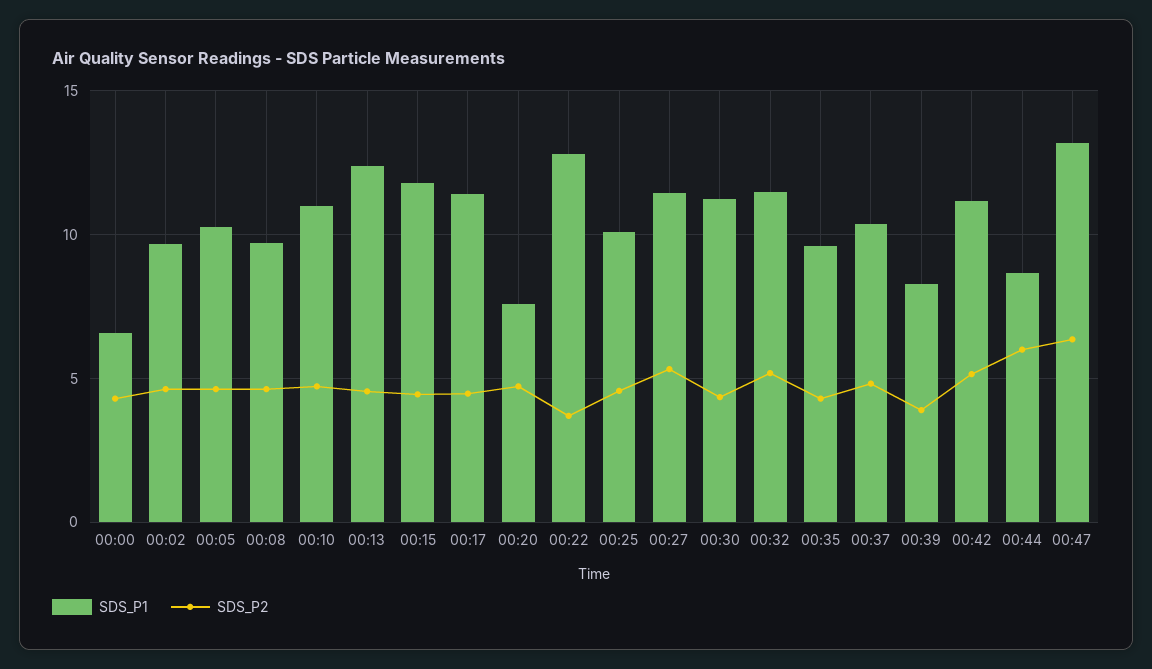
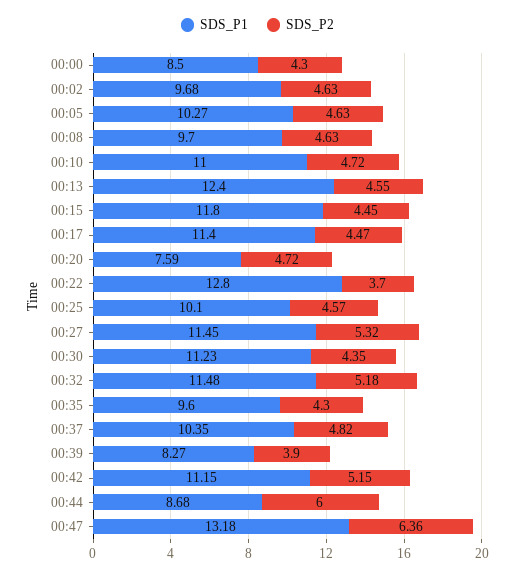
SDS_P1, 00:00: 6.5 -> 8.5

